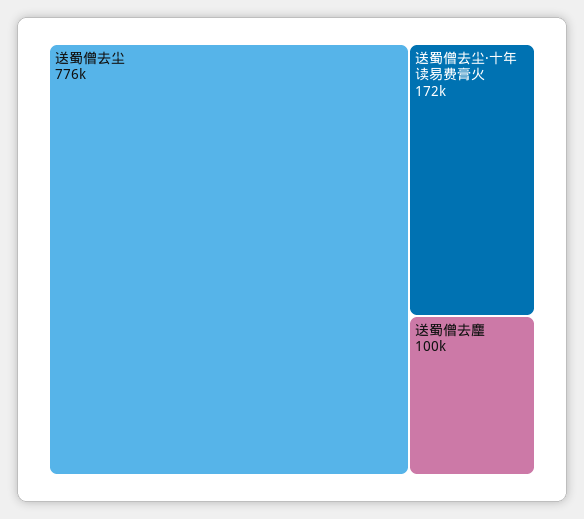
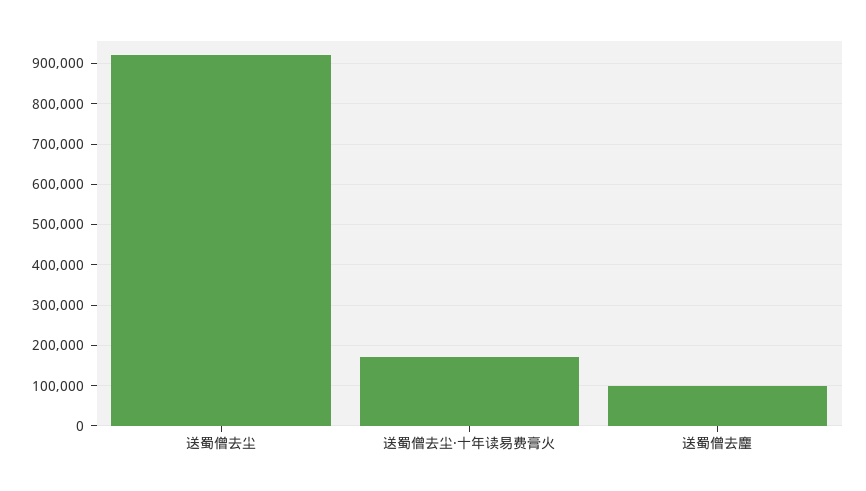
送蜀僧去尘: 776000 -> 920000

